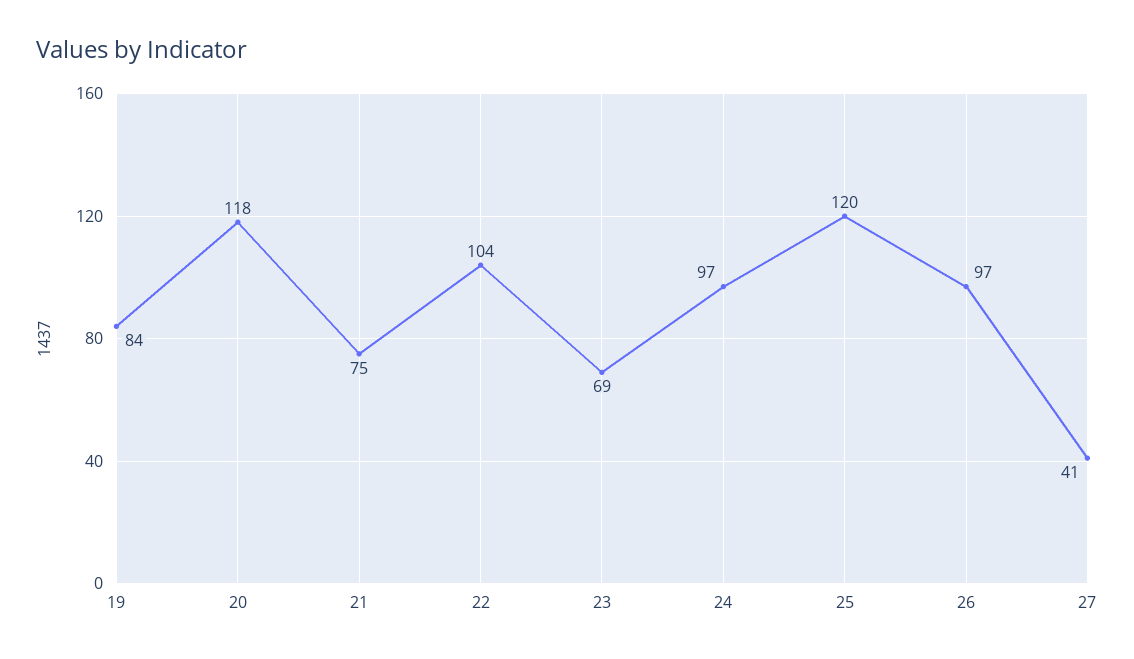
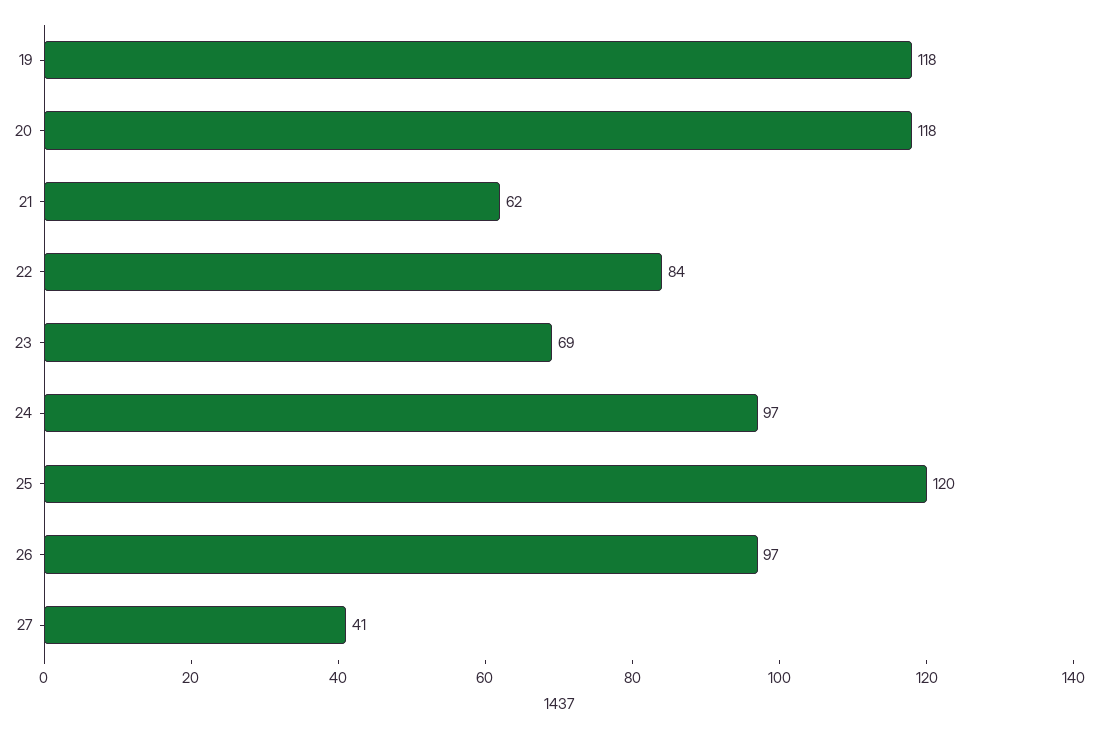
19: 84 -> 118
21: 75 -> 62
22: 104 -> 84

